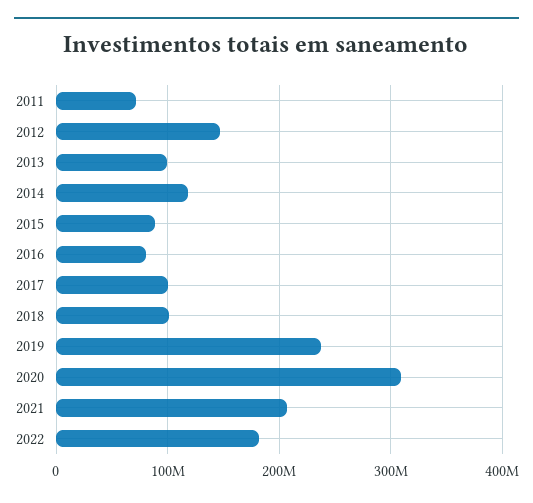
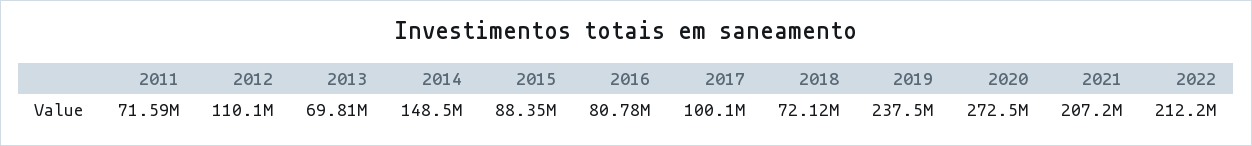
2012: 150000000 -> 110100000
2013: 100000000 -> 69810000
2014: 120000000 -> 148500000
2018: 100000000 -> 72120000
2020: 310000000 -> 272500000
2022: 180000000 -> 212200000

